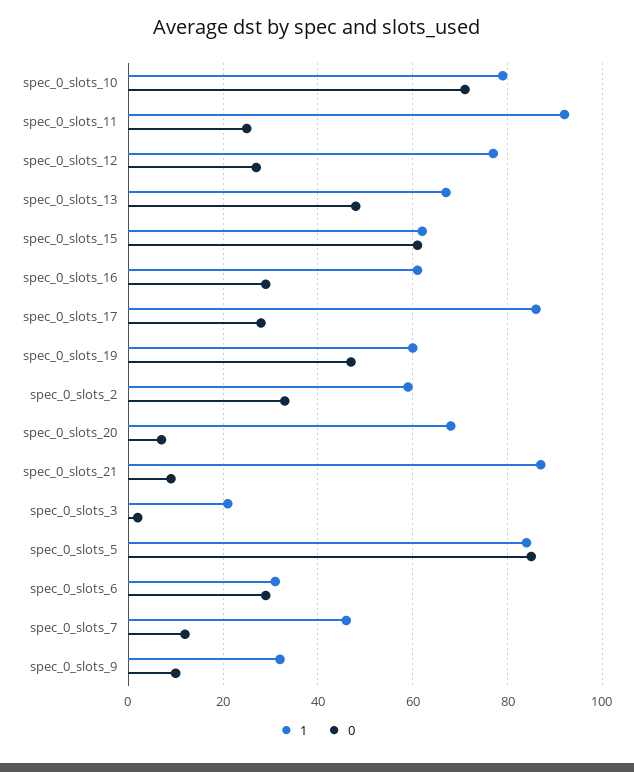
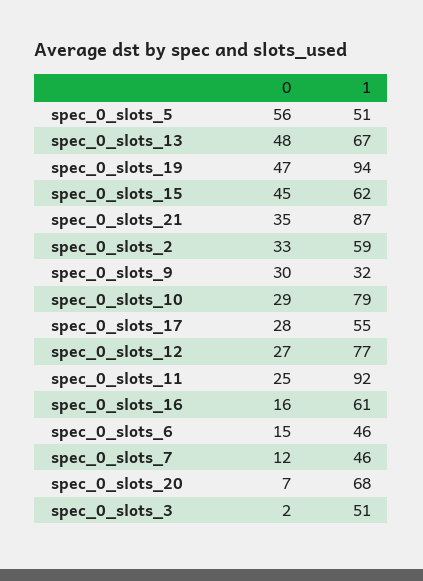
0, spec_0_slots_10: 70 -> 29
0, spec_0_slots_15: 60 -> 45
0, spec_0_slots_16: 30 -> 16
1, spec_0_slots_17: 85 -> 55
1, spec_0_slots_19: 60 -> 94
0, spec_0_slots_21: 10 -> 35
1, spec_0_slots_3: 20 -> 51
1, spec_0_slots_5: 85 -> 51
0, spec_0_slots_5: 85 -> 56
1, spec_0_slots_6: 30 -> 46
0, spec_0_slots_6: 30 -> 15
0, spec_0_slots_9: 10 -> 30

